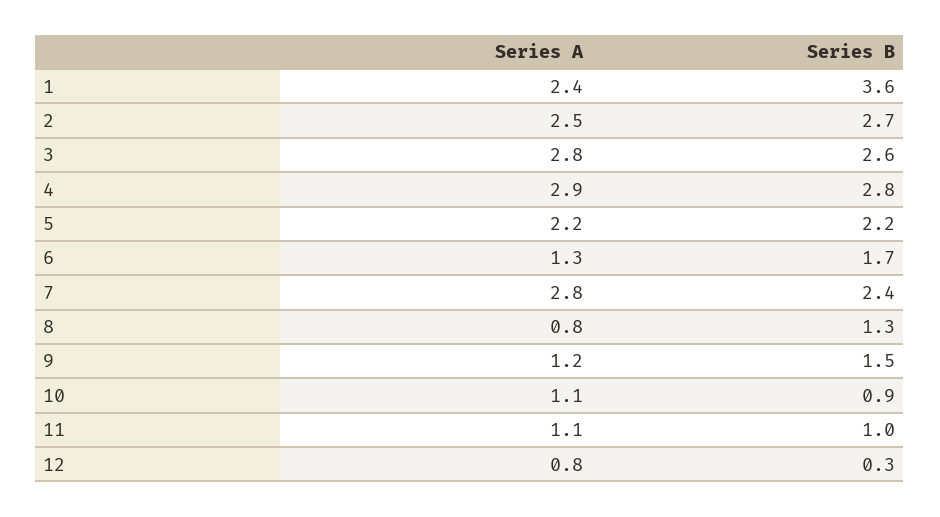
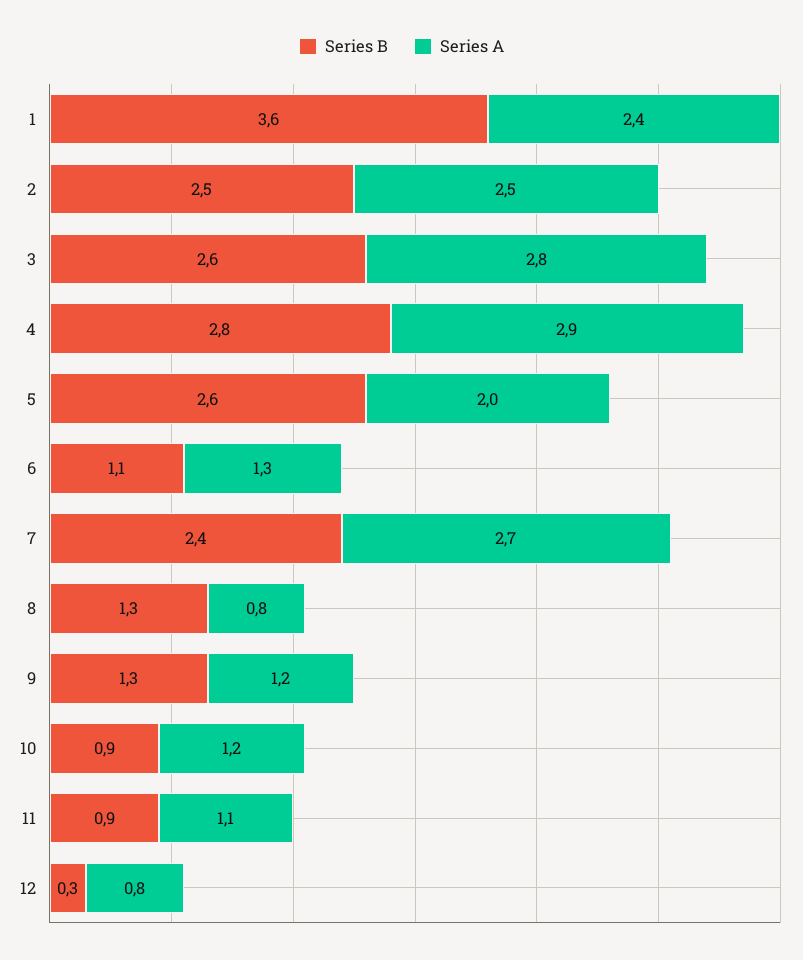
Series B, 2: 2.7 -> 2.5
Series A, 5: 2.2 -> 2
Series B, 5: 2.2 -> 2.6
Series B, 6: 1.7 -> 1.1
Series A, 7: 2.8 -> 2.7
Series B, 9: 1.5 -> 1.3
Series A, 10: 1.1 -> 1.2
Series B, 11: 1 -> 0.9

